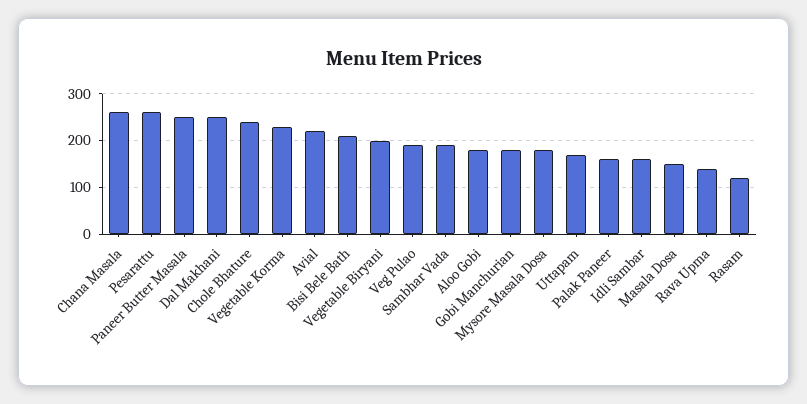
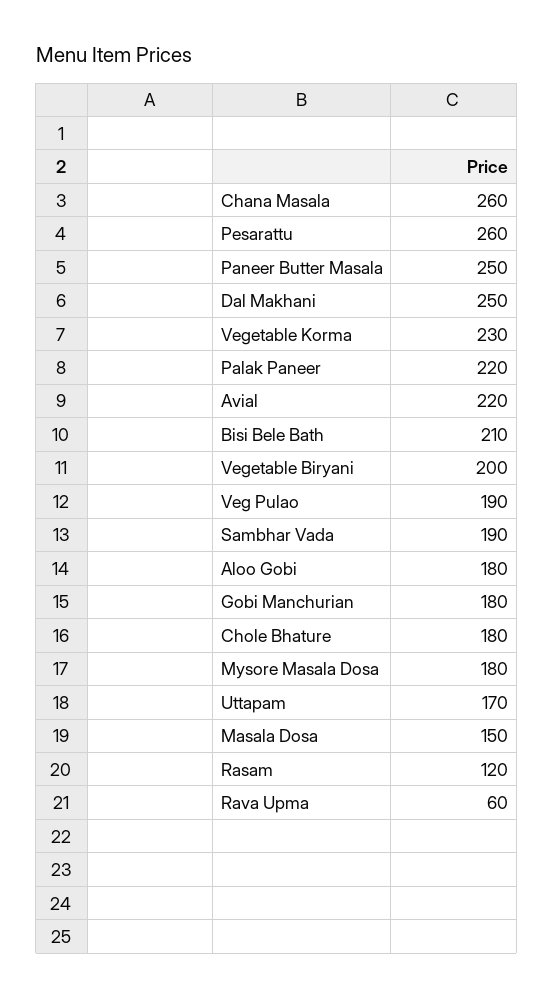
Chole Bhature: 240 -> 180
Palak Paneer: 160 -> 220
Idli Sambar: 160 -> none
Rava Upma: 140 -> 60

